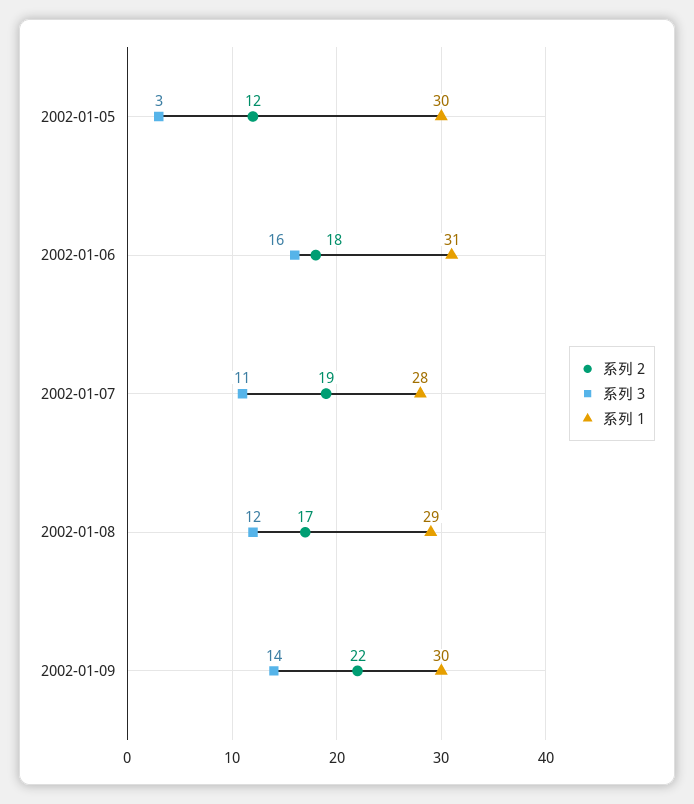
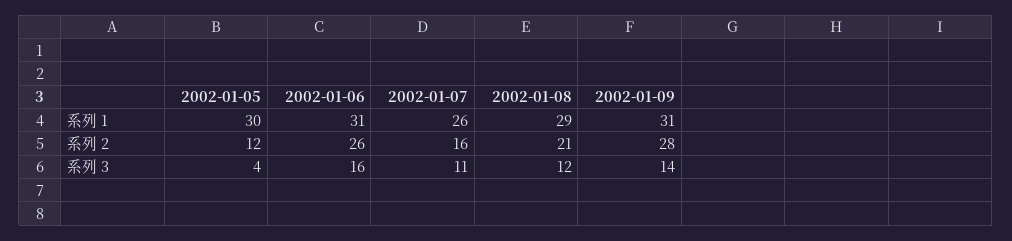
系列 3, 2002-01-05: 3 -> 4
系列 2, 2002-01-06: 18 -> 26
系列 2, 2002-01-07: 19 -> 16
系列 1, 2002-01-07: 28 -> 26
系列 2, 2002-01-08: 17 -> 21
系列 2, 2002-01-09: 22 -> 28
系列 1, 2002-01-09: 30 -> 31

